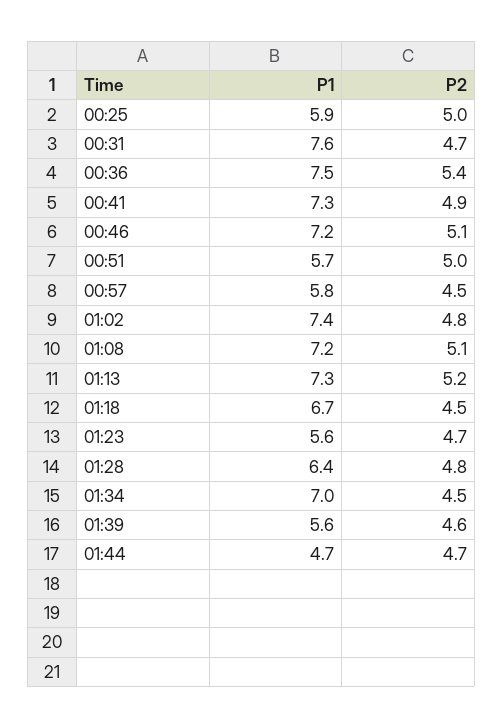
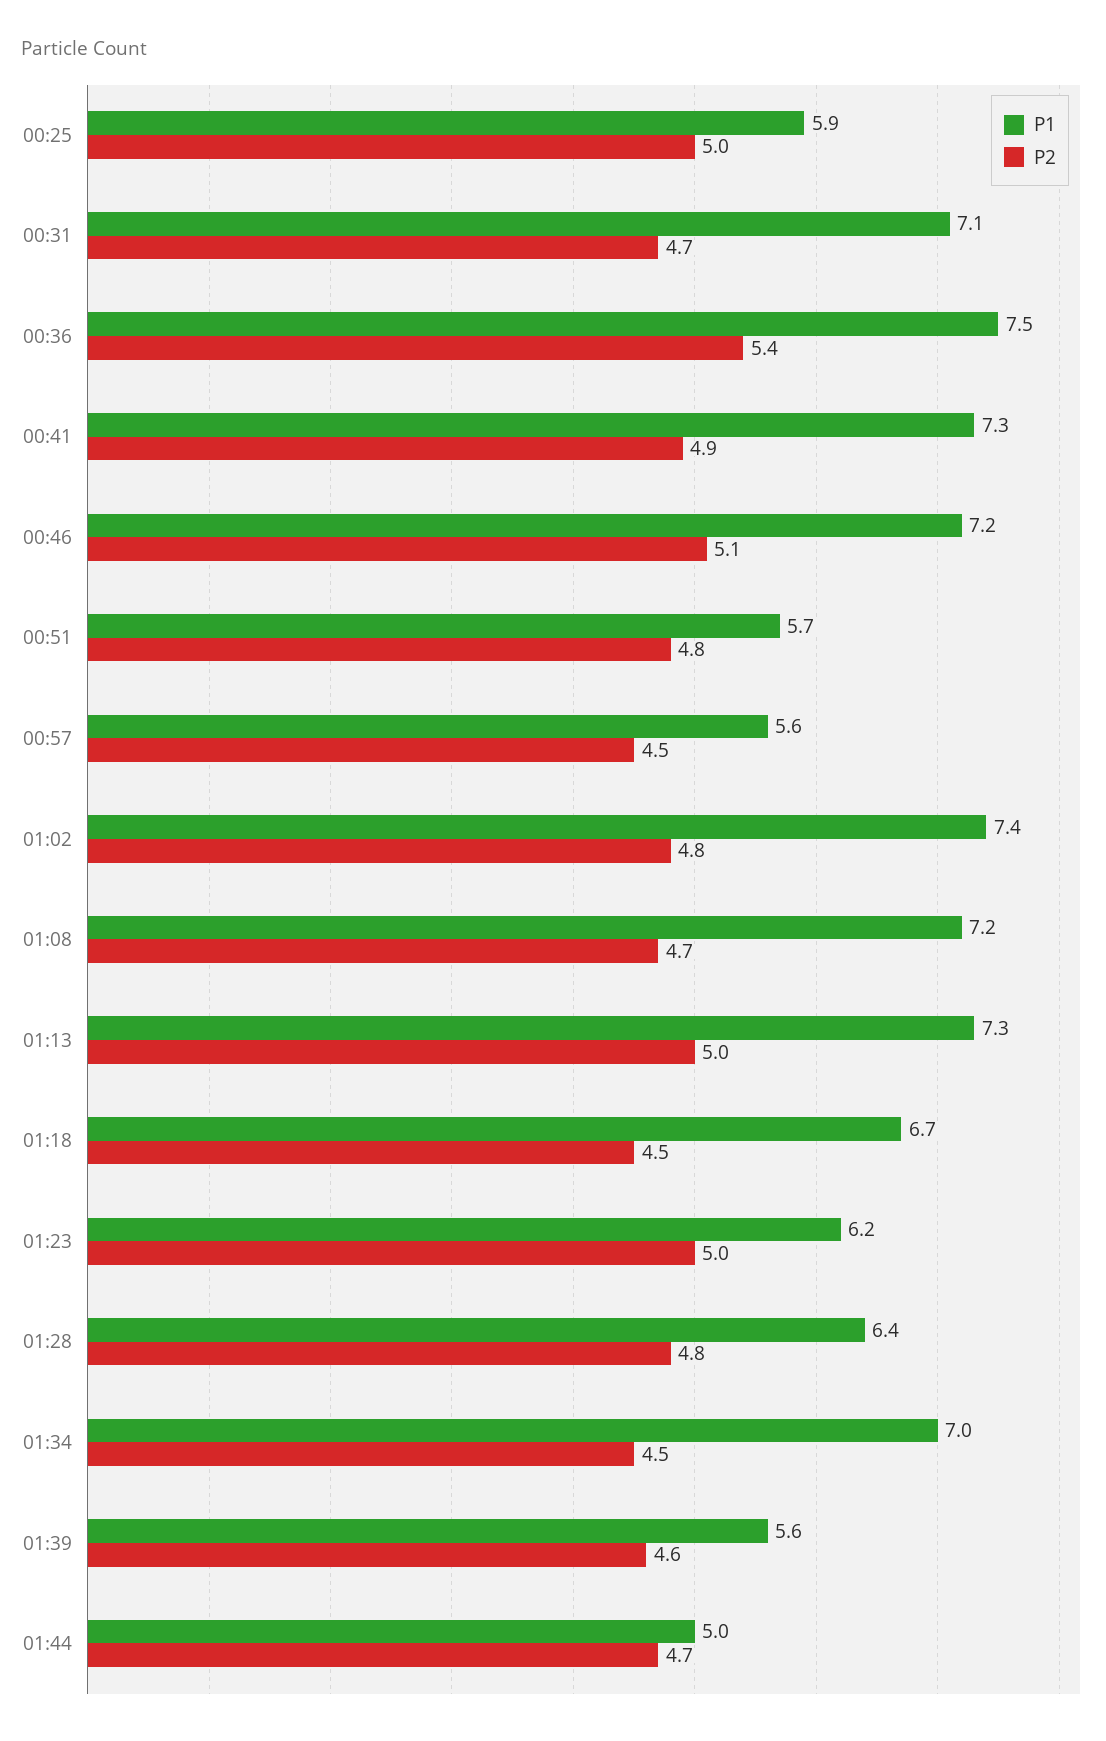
P1, 00:31: 7.6 -> 7.1
P2, 00:51: 5 -> 4.8
P1, 00:57: 5.8 -> 5.6
P2, 01:08: 5.1 -> 4.7
P2, 01:13: 5.2 -> 5
P1, 01:23: 5.6 -> 6.2
P2, 01:23: 4.7 -> 5
P1, 01:44: 4.7 -> 5

